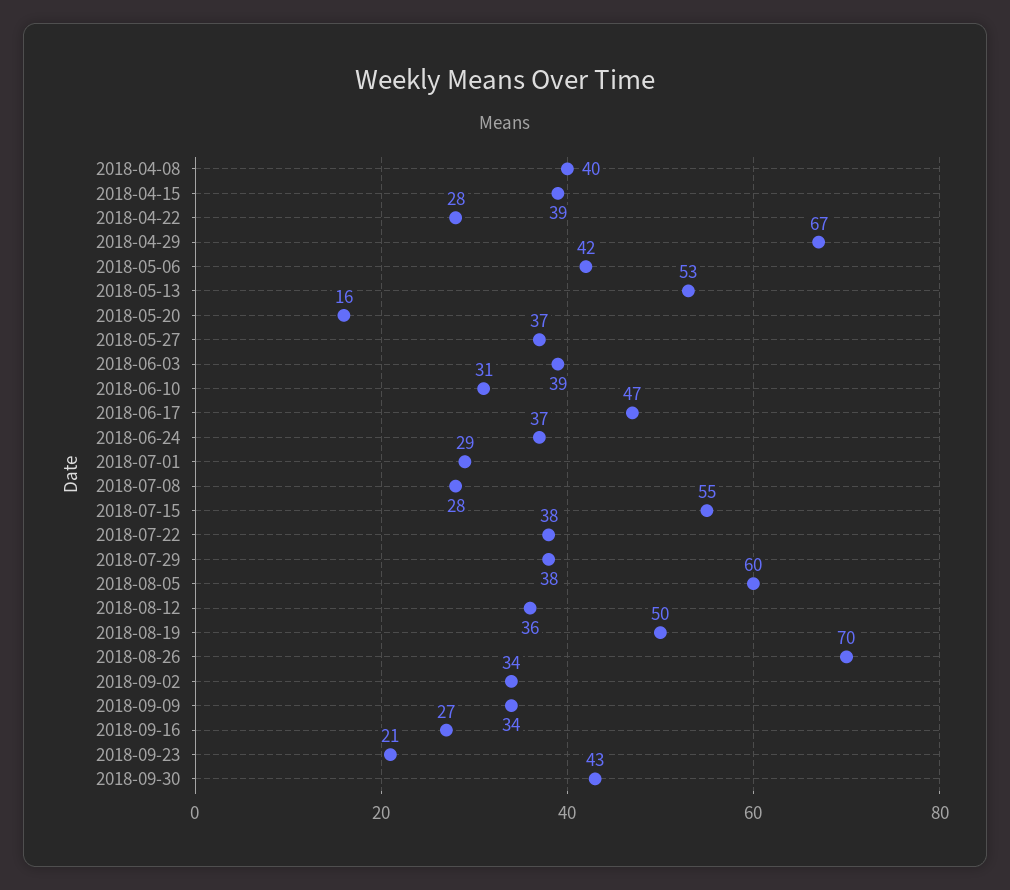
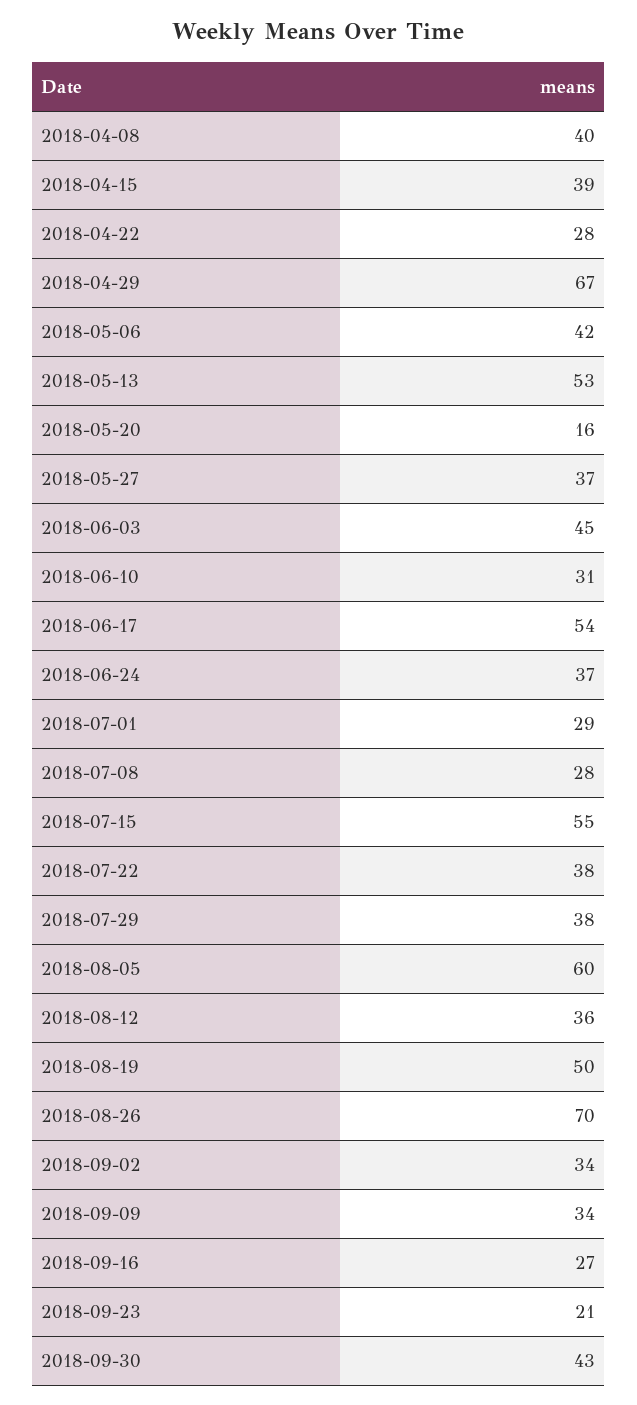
2018-06-03: 39 -> 45
2018-06-17: 47 -> 54

